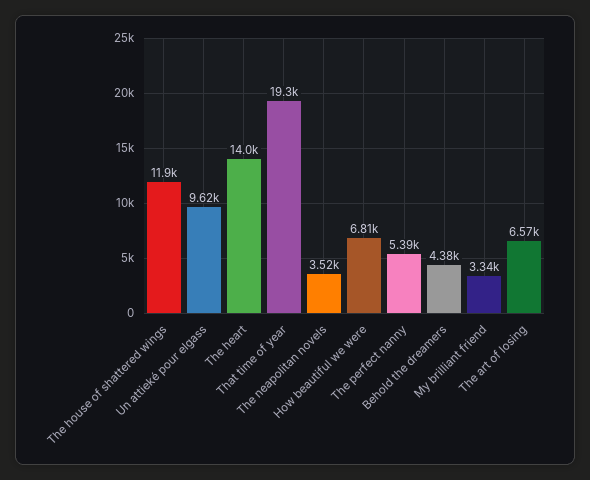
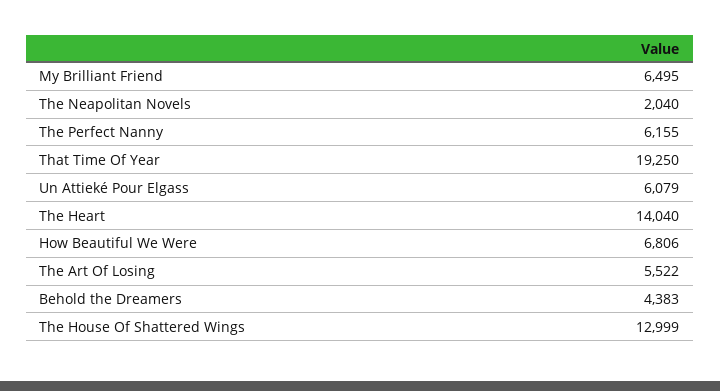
The house of shattered wings: 11900 -> 12999
Un attieké pour elgass: 9620 -> 6079
The neapolitan novels: 3520 -> 2040
The perfect nanny: 5390 -> 6155
My brilliant friend: 3340 -> 6495
The art of losing: 6570 -> 5522

